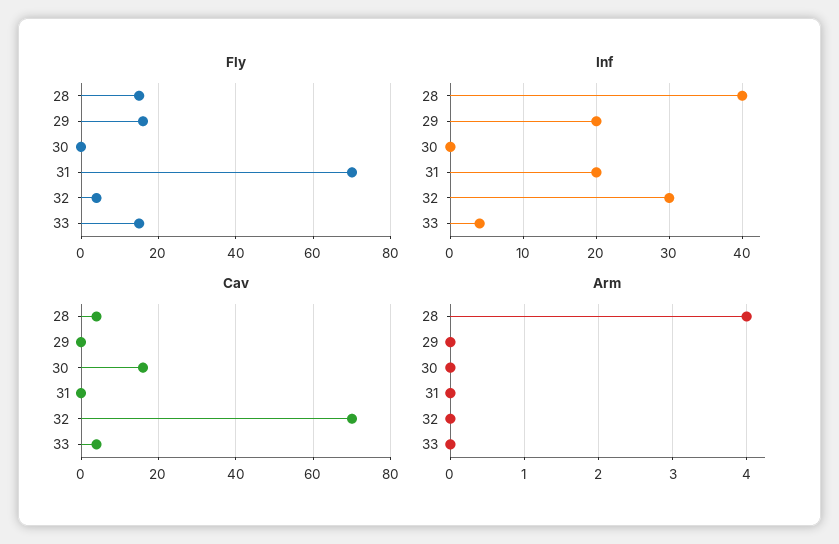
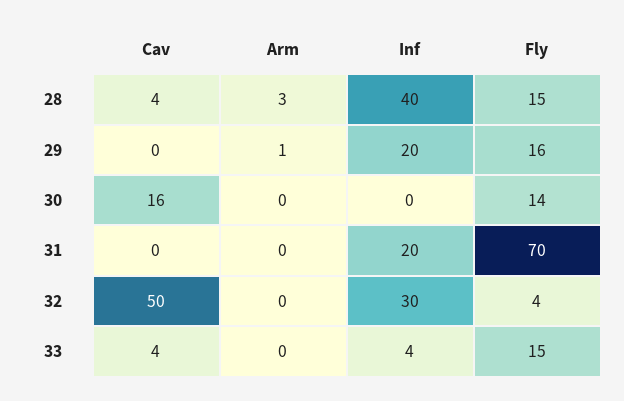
Fly, 30: 0 -> 14
Cav, 32: 70 -> 50
Arm, 28: 4 -> 3
Arm, 29: 0 -> 1

